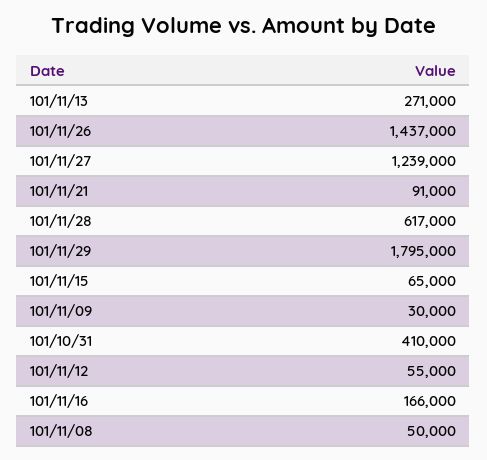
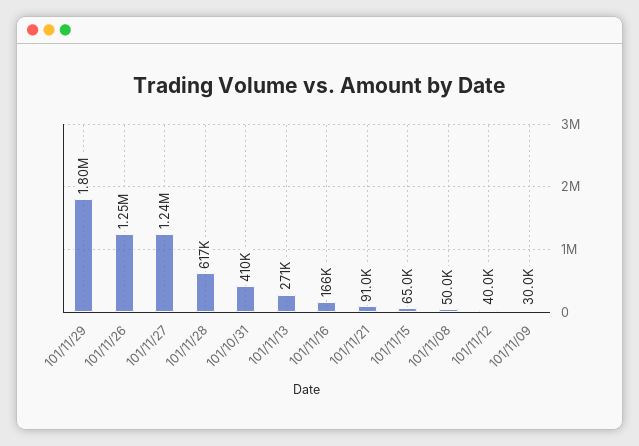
101/11/26: 1437000 -> 1250000
101/11/12: 55000 -> 40000

